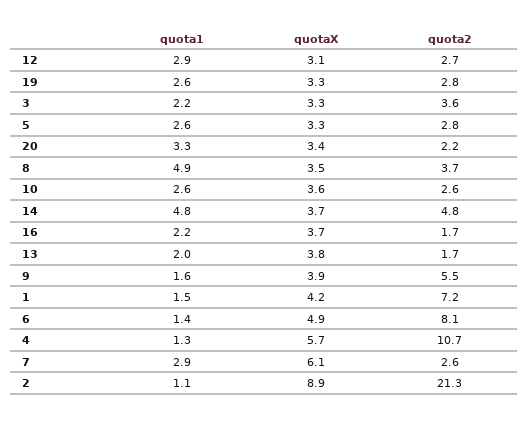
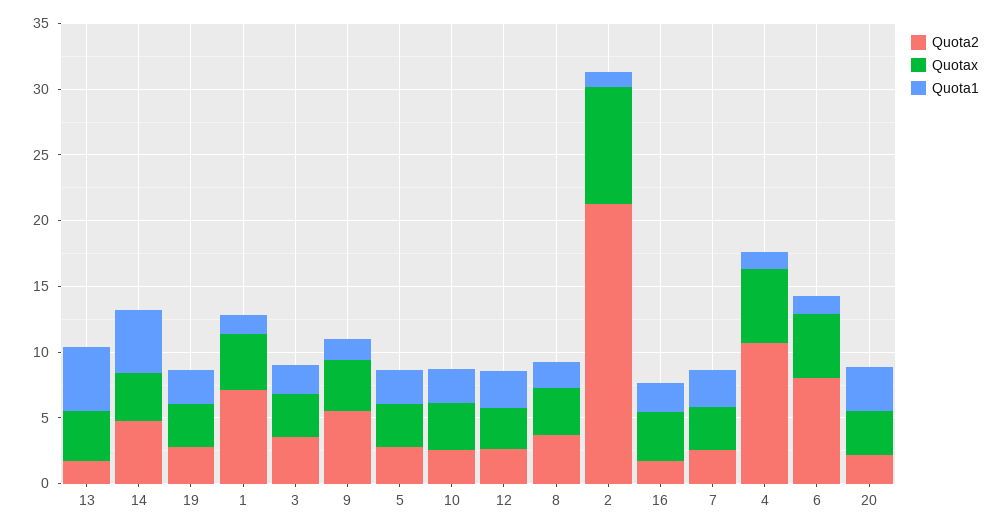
quota1, 8: 4.9 -> 2
quota1, 13: 2 -> 5
quotaX, 7: 6.1 -> 3

